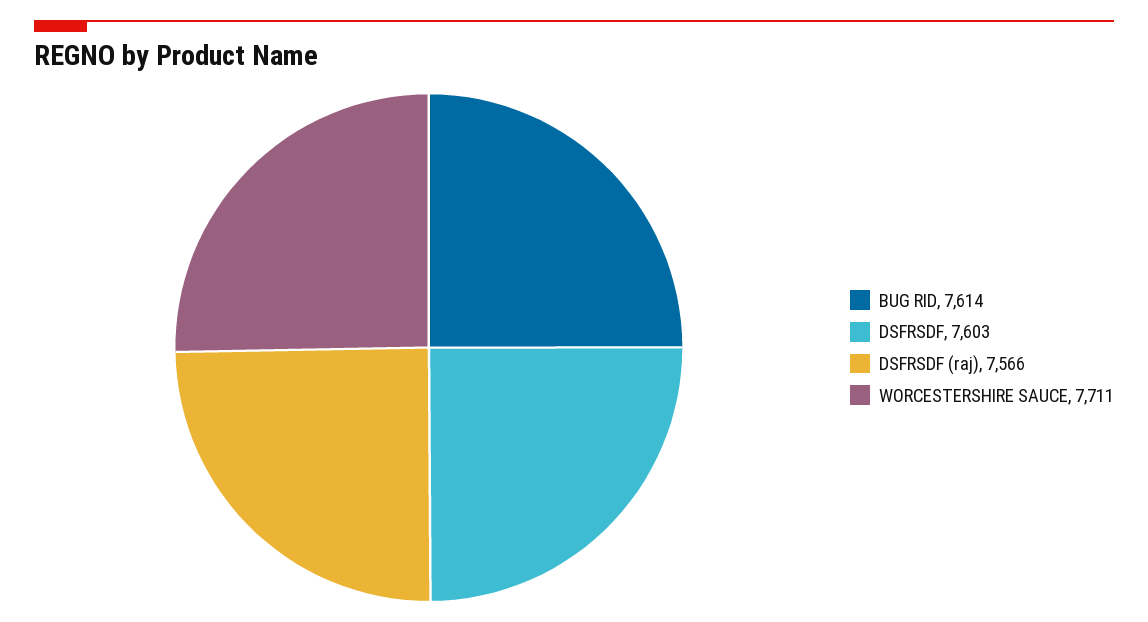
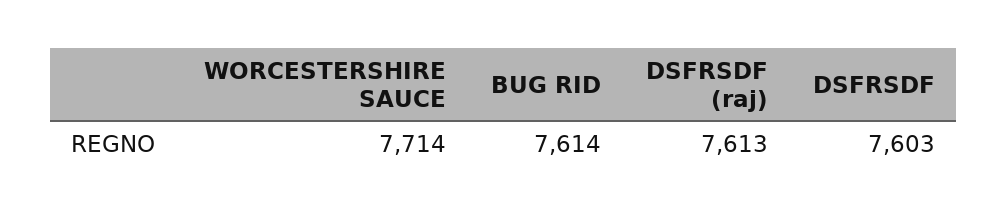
DSFRSDF (raj): 7566 -> 7613
WORCESTERSHIRE SAUCE: 7711 -> 7714

